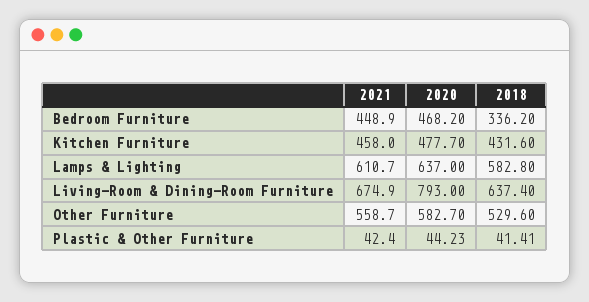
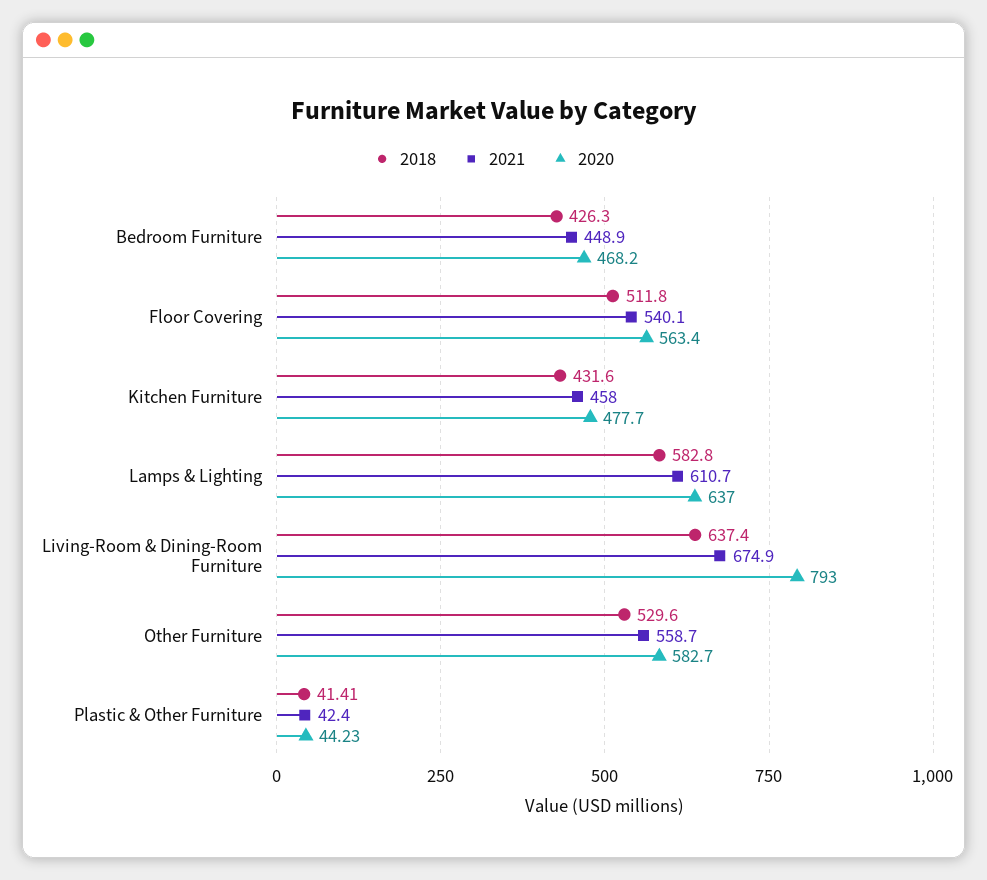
2018, Bedroom Furniture: 336.2 -> 426.3
2018, Floor Covering: none -> 511.8
2021, Floor Covering: none -> 540.1
2020, Floor Covering: none -> 563.4

